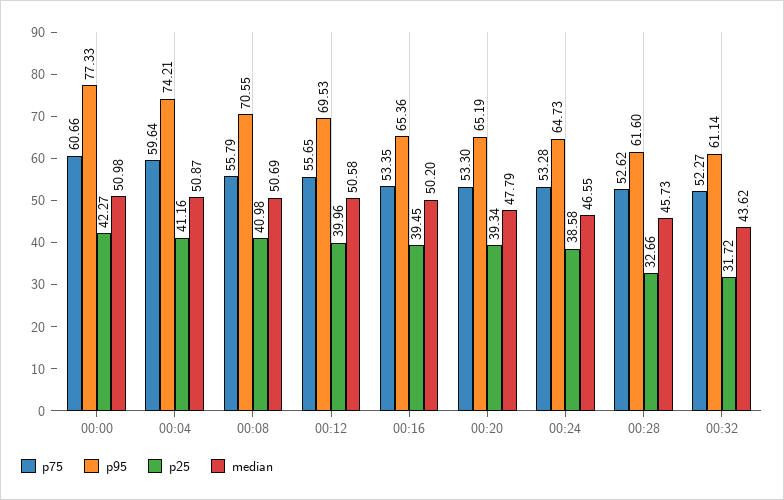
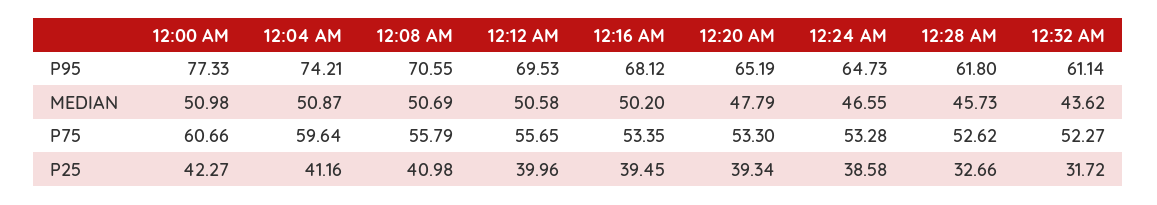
p95, 00:16: 65.36 -> 68.12
p95, 00:28: 61.6 -> 61.8

